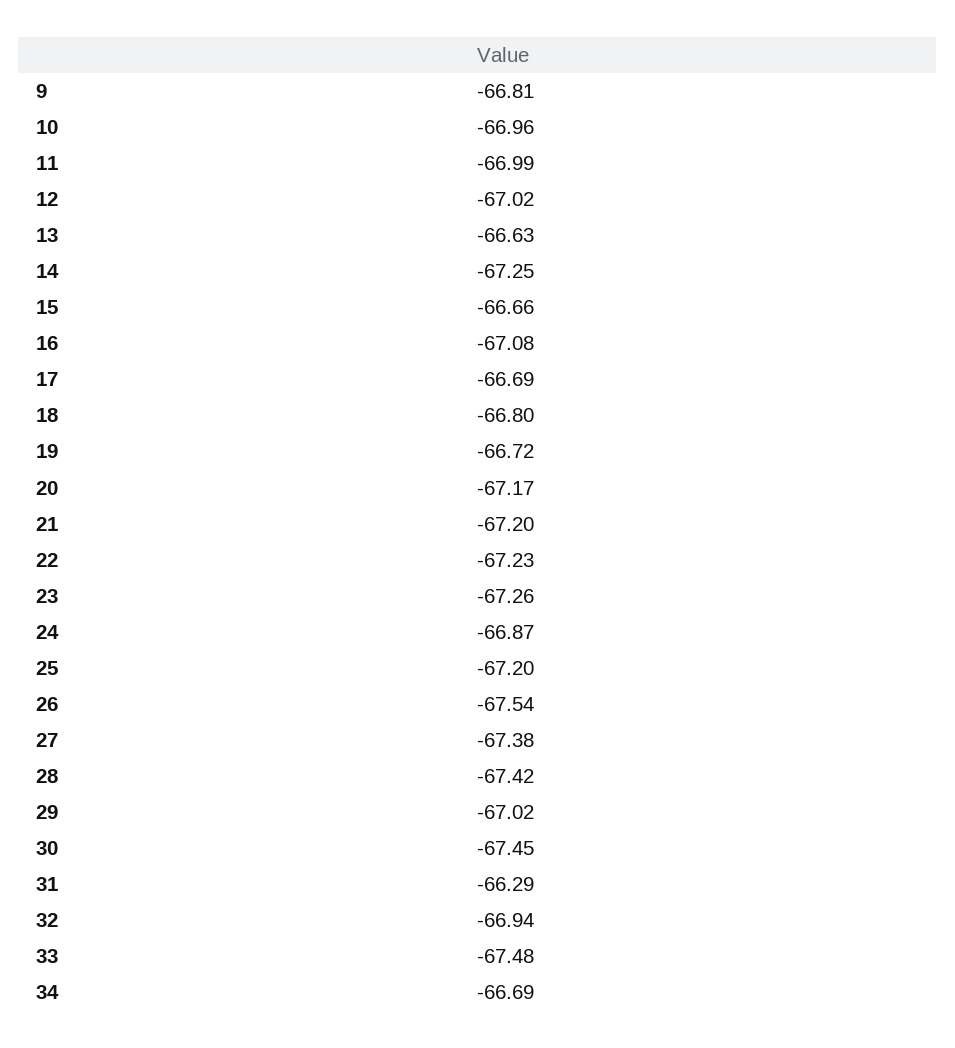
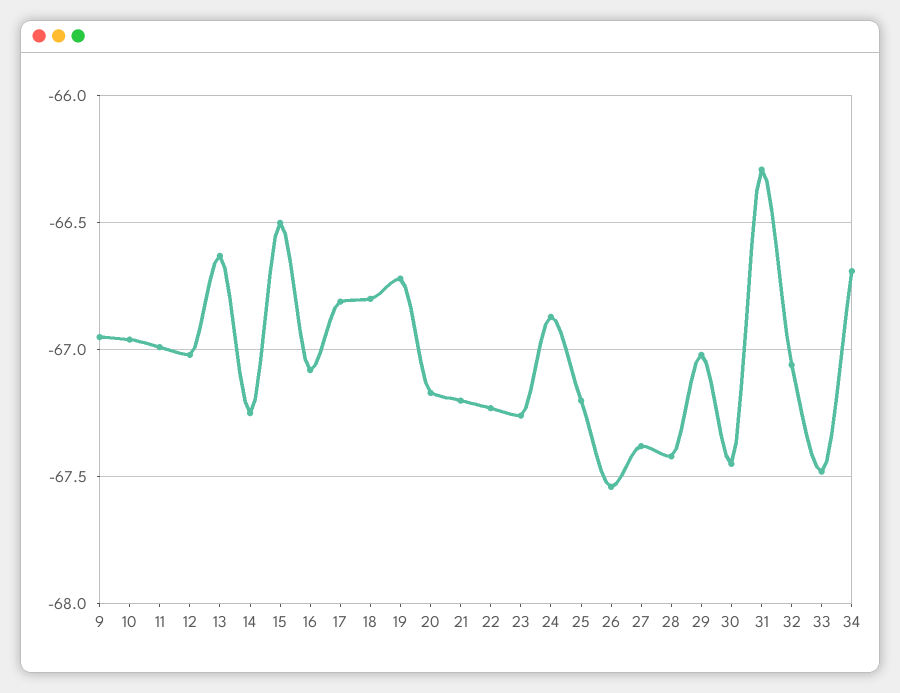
9: -66.81 -> -66.95
15: -66.66 -> -66.5
17: -66.69 -> -66.8
32: -66.94 -> -67.05

